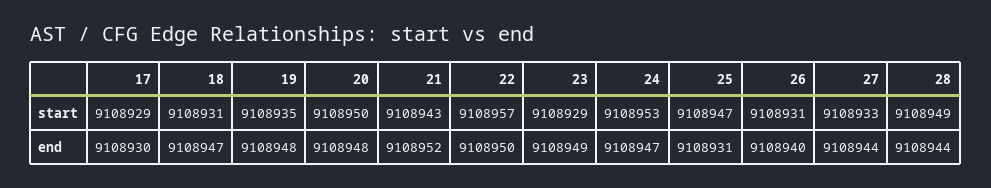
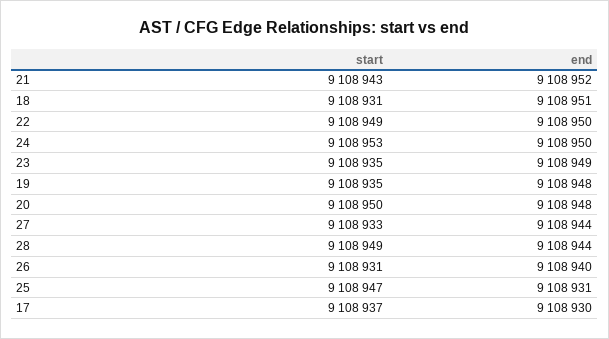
17, start: 9108929 -> 9108937
22, start: 9108957 -> 9108949
23, start: 9108929 -> 9108935
18, end: 9108947 -> 9108951
24, end: 9108947 -> 9108950

